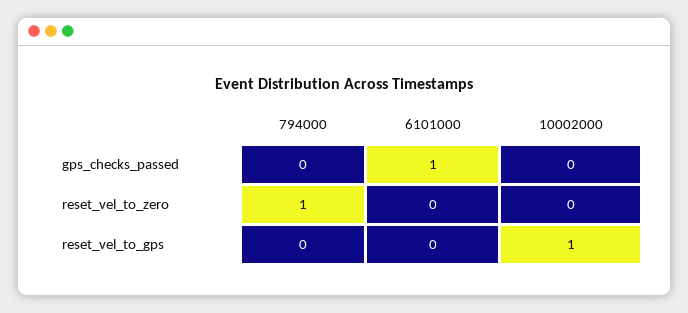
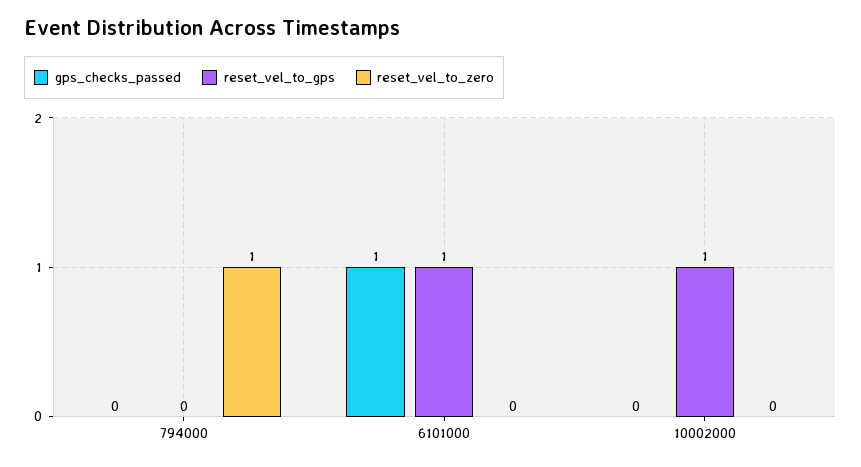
reset_vel_to_gps, 6101000: 0 -> 1

